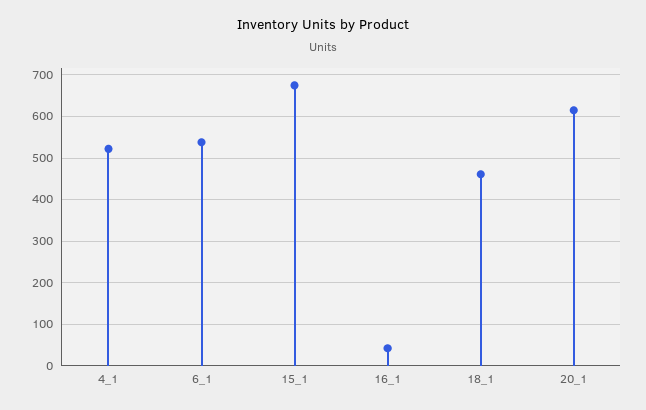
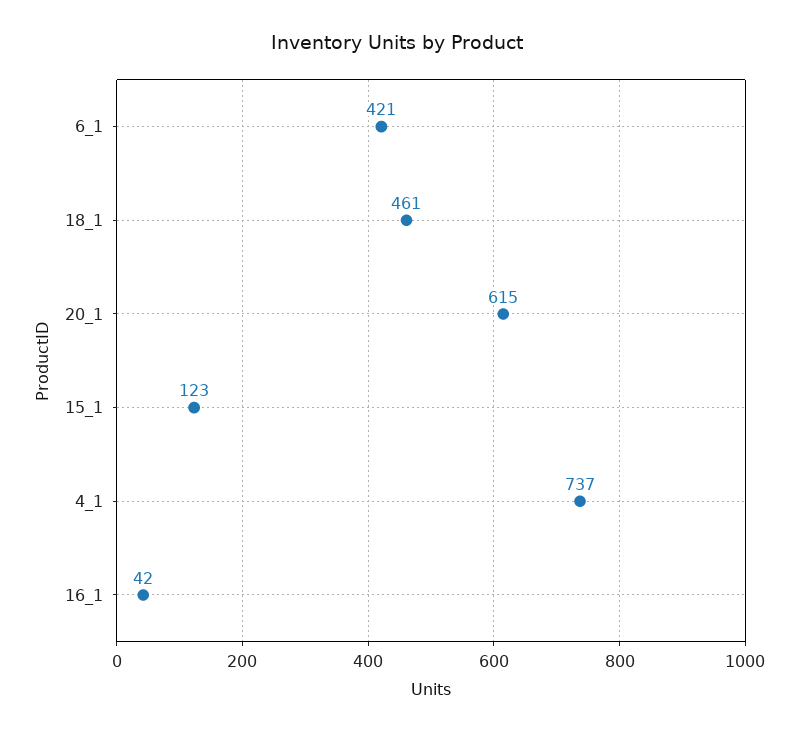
4_1: 520 -> 737
6_1: 540 -> 421
15_1: 680 -> 123

